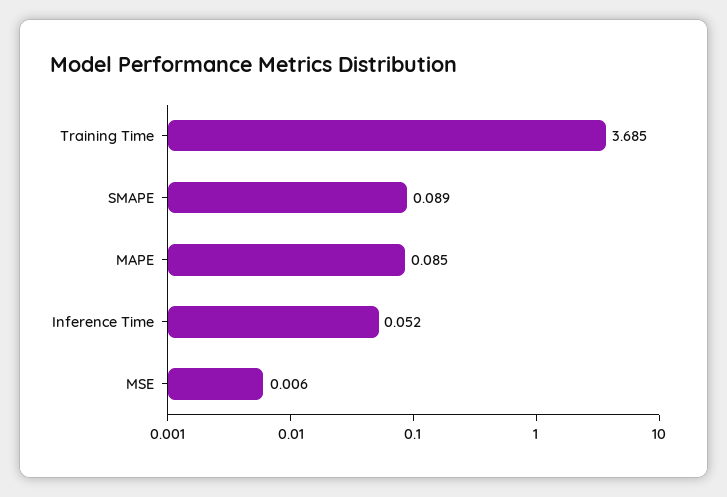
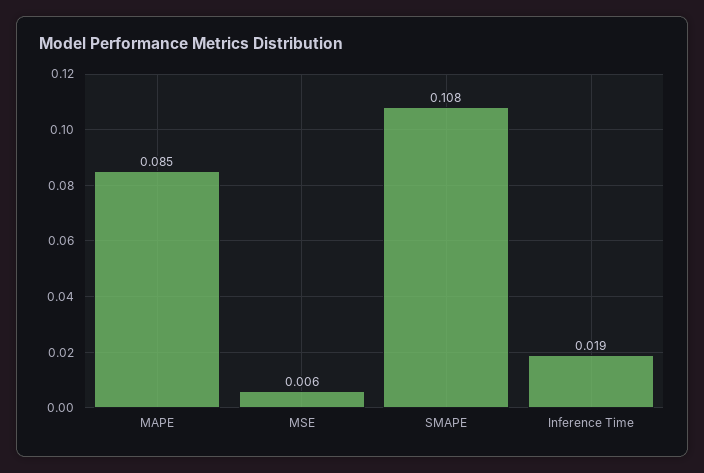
Training Time: 3.685 -> none
SMAPE: 0.089 -> 0.108
Inference Time: 0.052 -> 0.019

